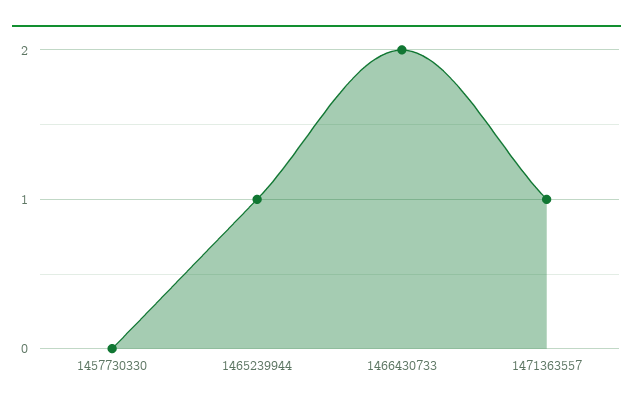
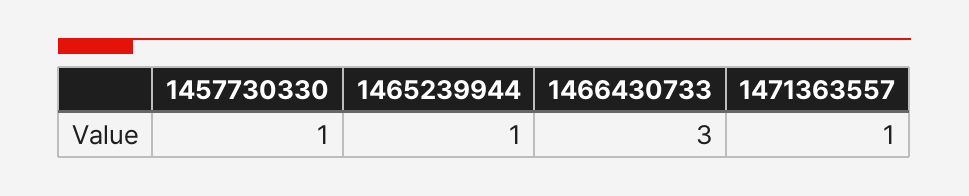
1457730330: 0 -> 1
1466430733: 2 -> 3

